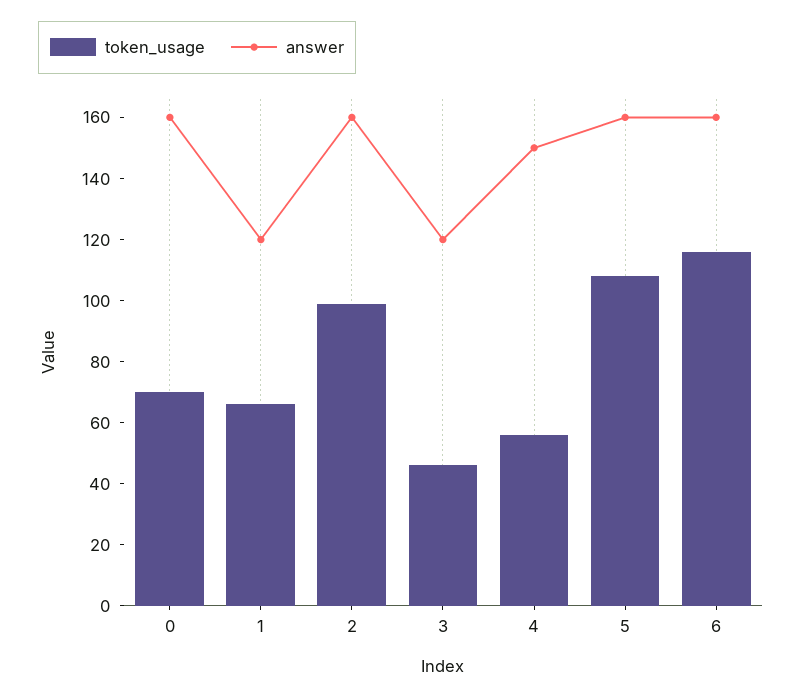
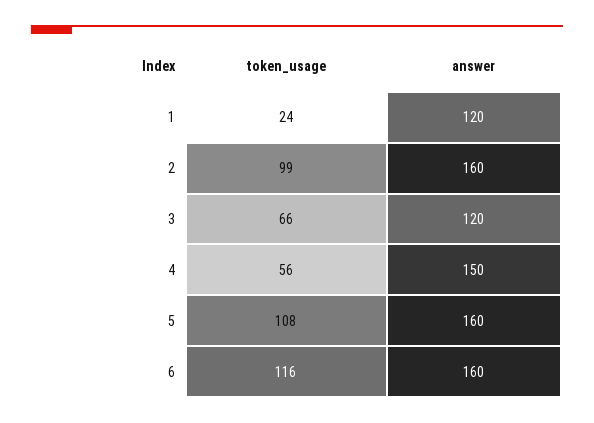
token_usage, 0: 70 -> none
answer, 0: 160 -> none
token_usage, 1: 65 -> 24
token_usage, 3: 45 -> 66

